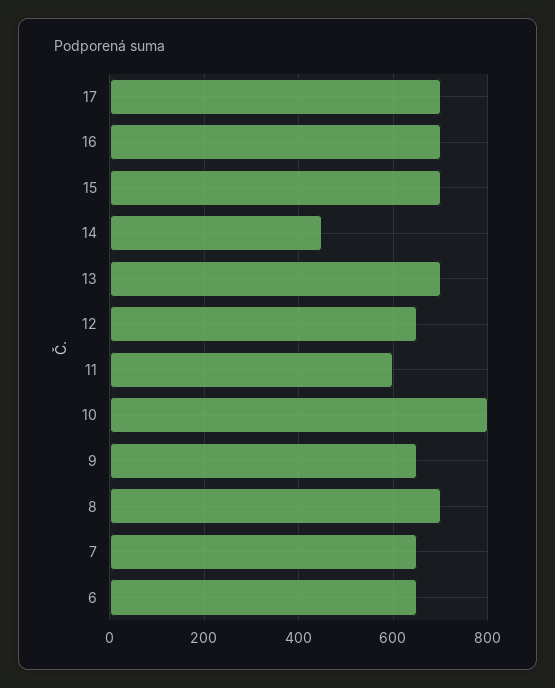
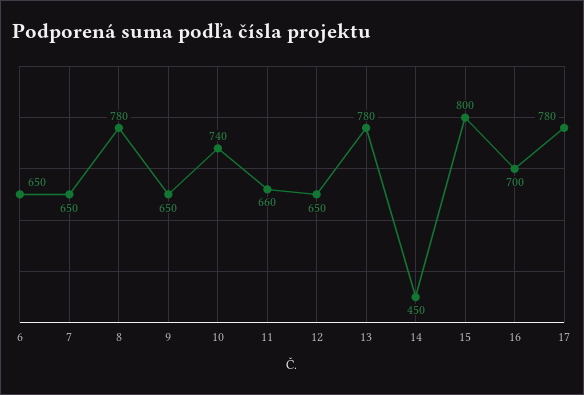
17: 700 -> 780
15: 700 -> 800
13: 700 -> 780
11: 600 -> 660
10: 800 -> 740
8: 700 -> 780

